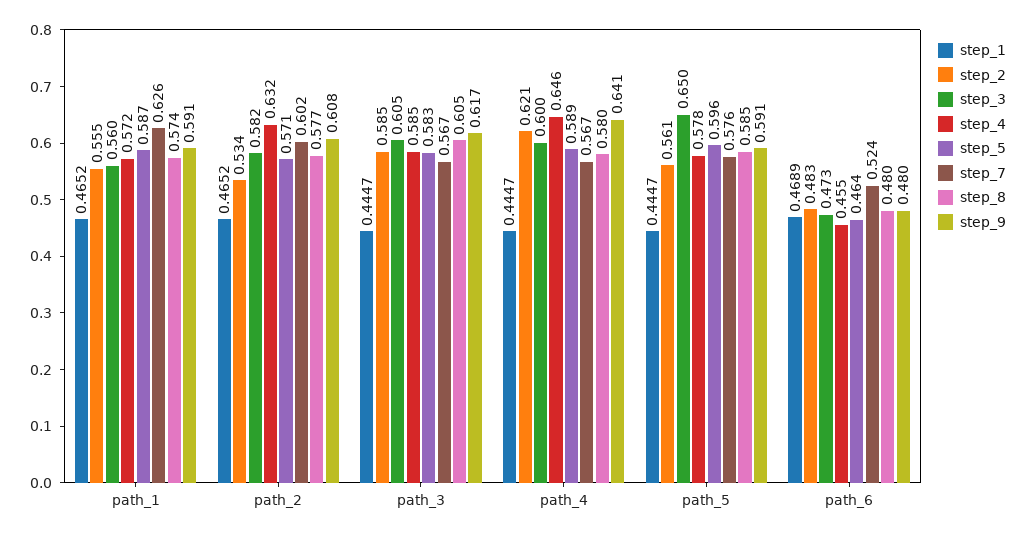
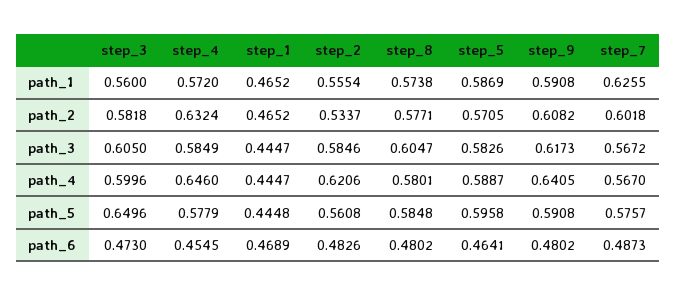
step_1, path_5: 0.4447 -> 0.4448
step_7, path_6: 0.524 -> 0.4873

